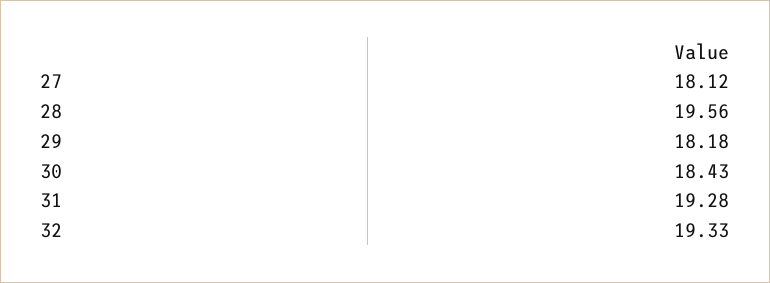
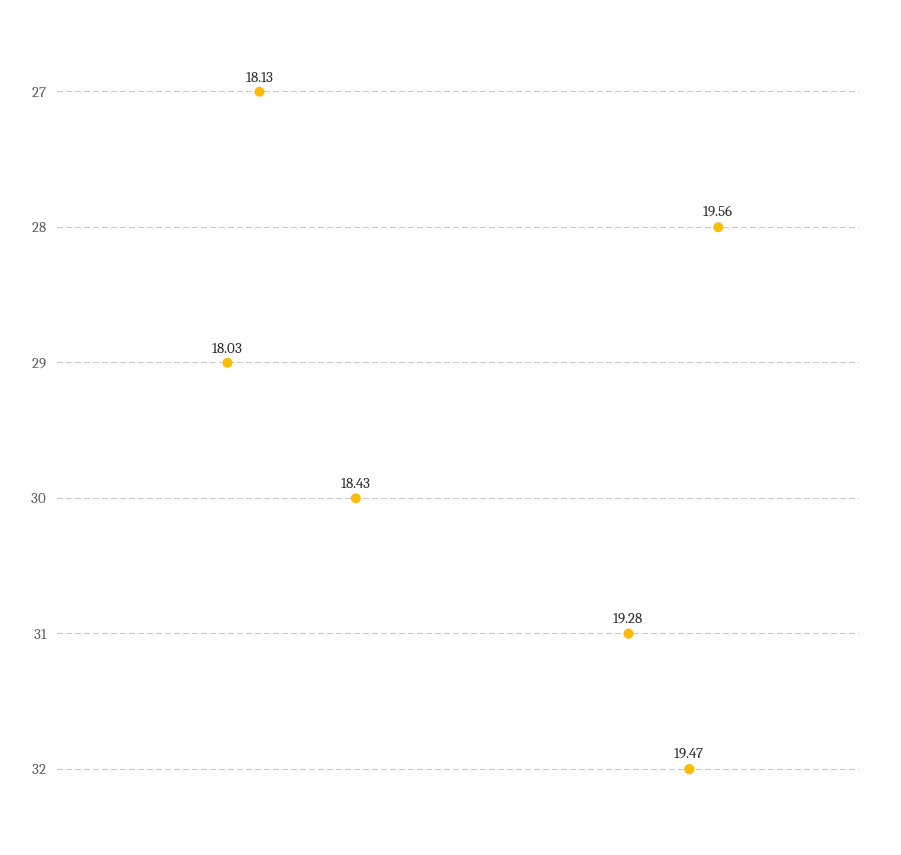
27: 18.12 -> 18.13
29: 18.18 -> 18.03
32: 19.33 -> 19.47

